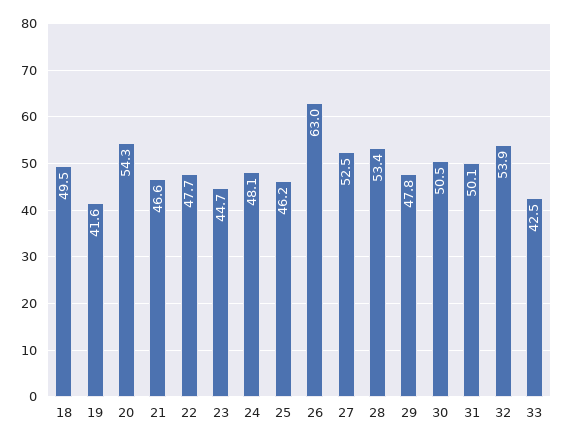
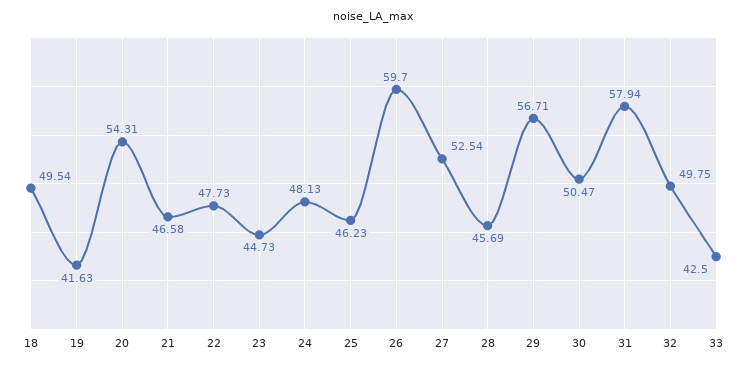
26: 63 -> 59.7
28: 53.4 -> 45.69
29: 47.8 -> 56.71
31: 50.1 -> 57.94
32: 53.9 -> 49.75

